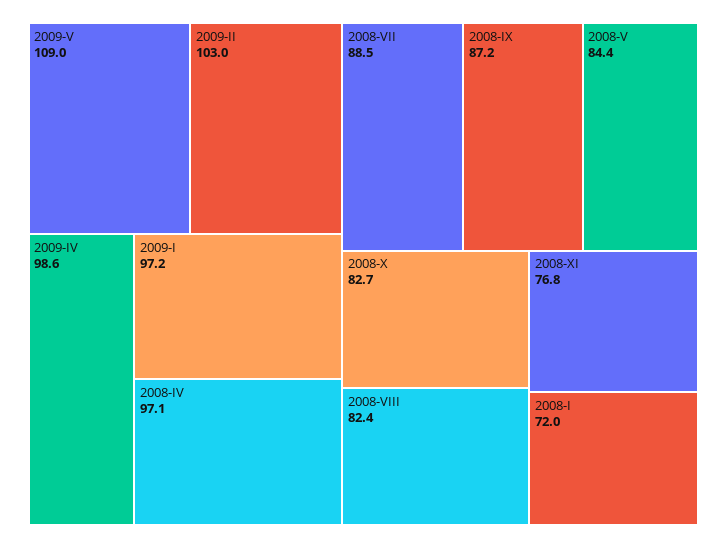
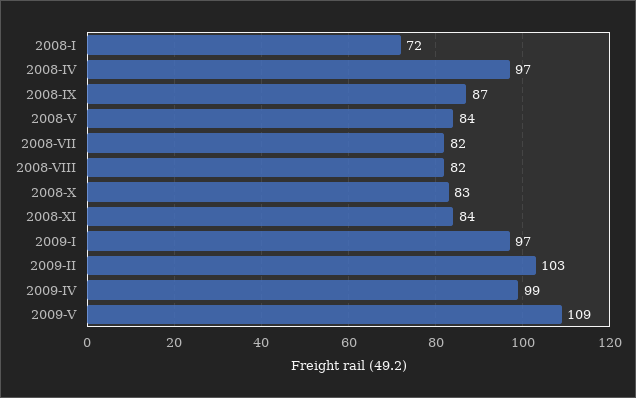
2008-VII: 88.5 -> 82
2008-XI: 76.8 -> 84

